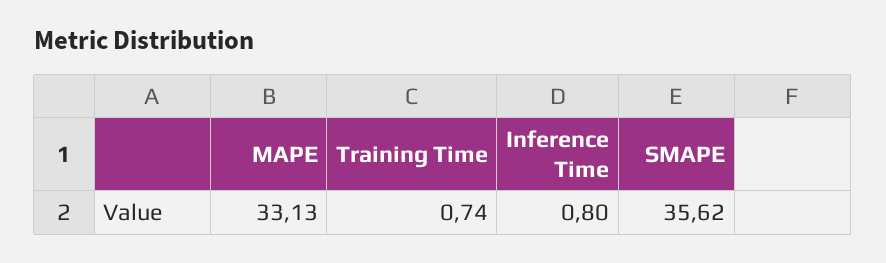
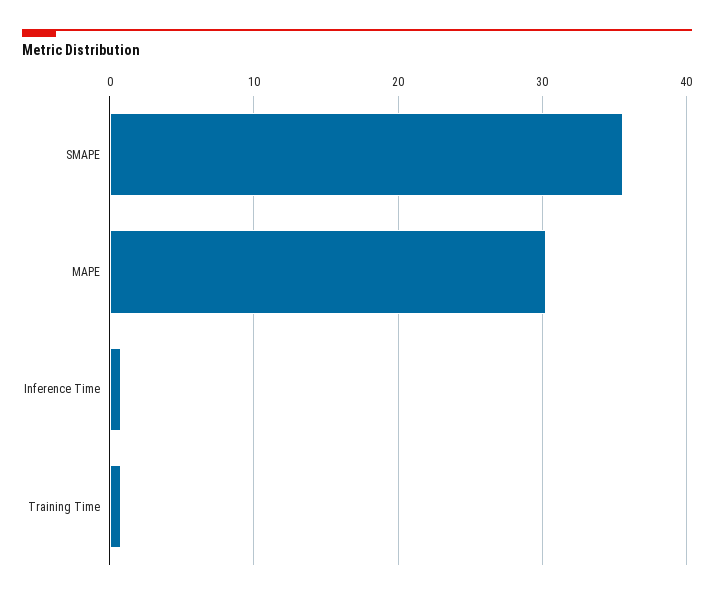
MAPE: 33.13 -> 30

